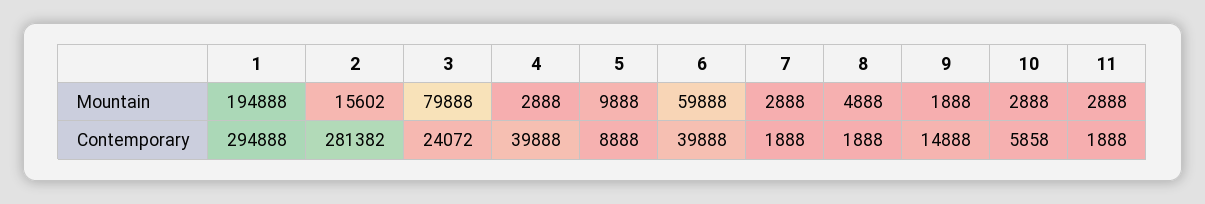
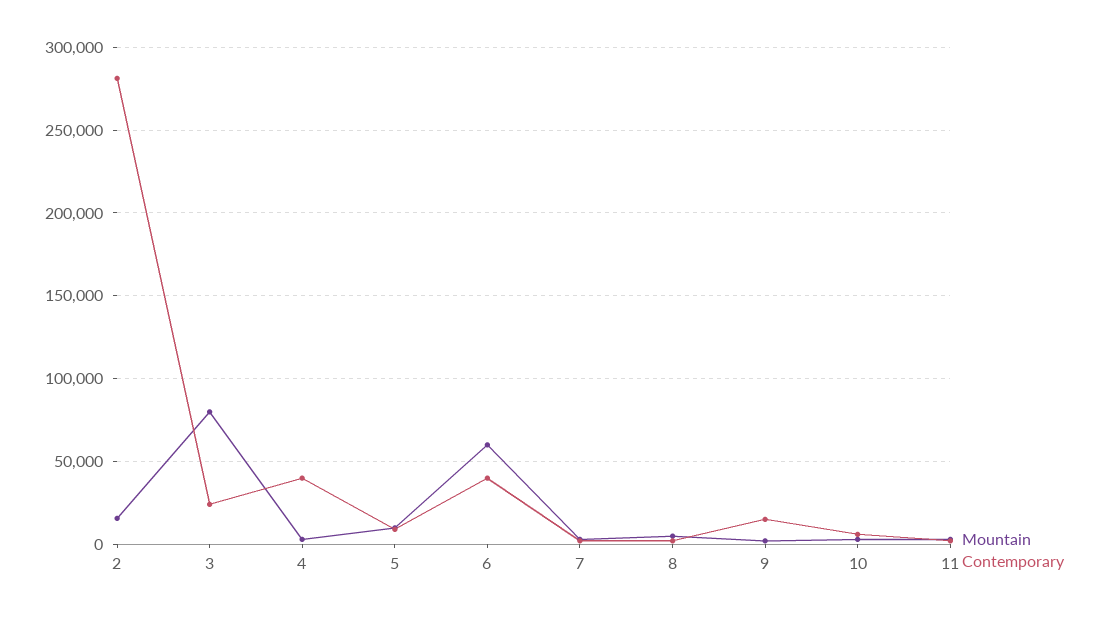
Mountain, 1: 194888 -> none
Contemporary, 1: 294888 -> none

